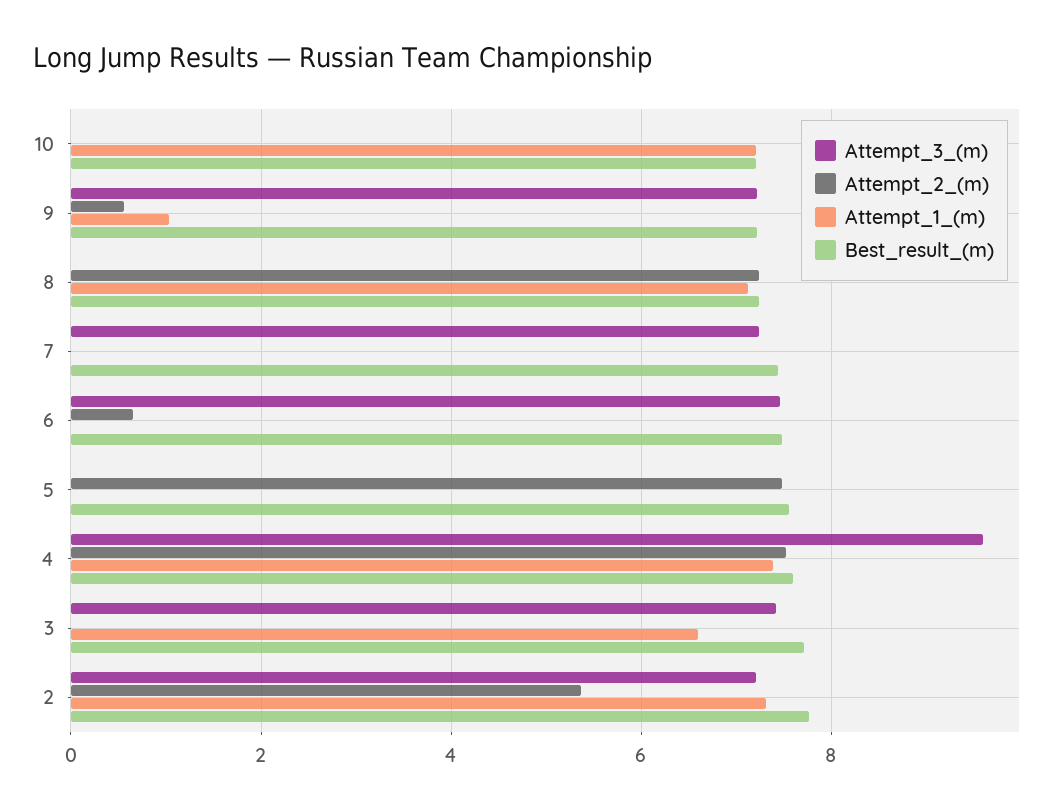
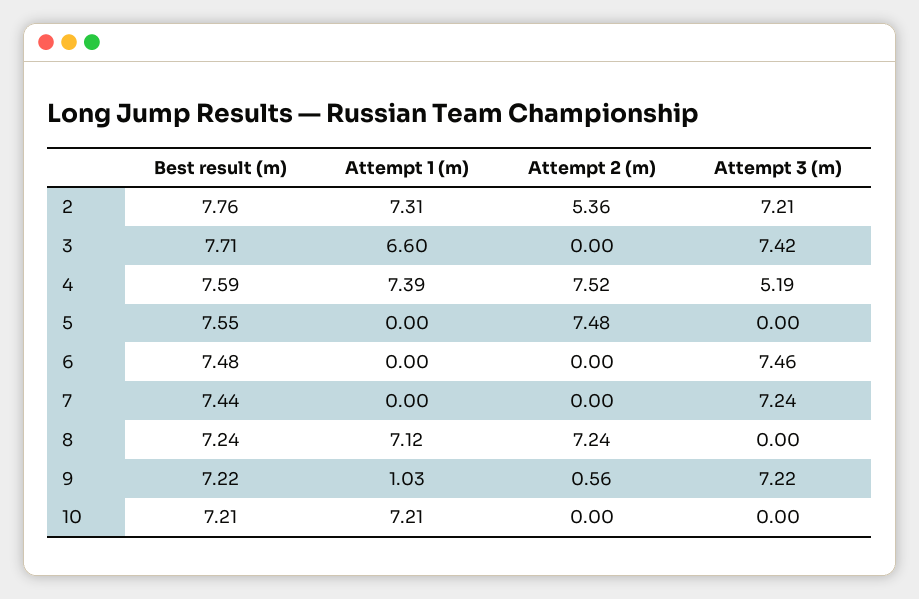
Attempt_2_(m), 6: 0.6 -> 0
Attempt_3_(m), 4: 9.6 -> 5.19

